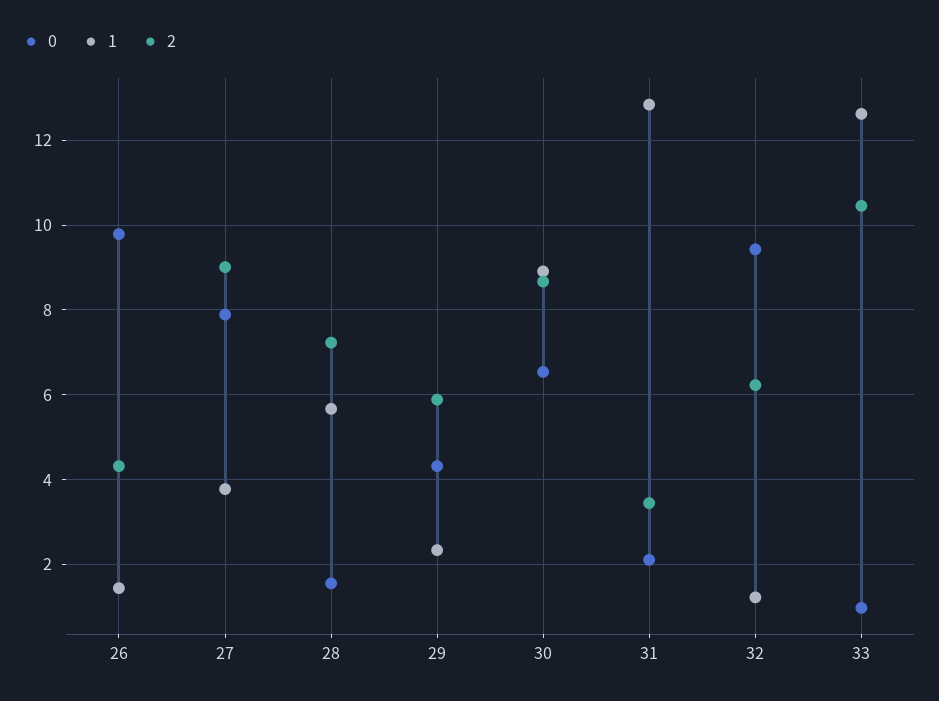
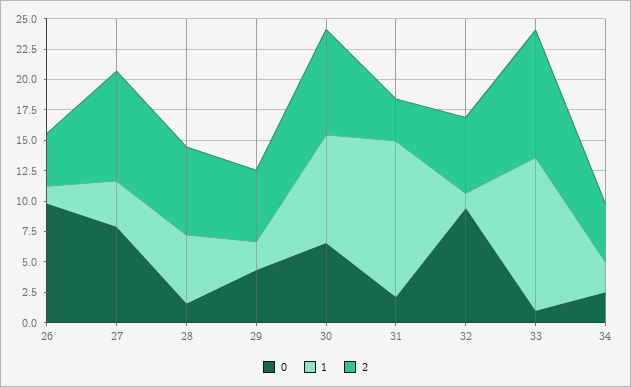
0, 34: none -> 2.5
1, 34: none -> 2.5
2, 34: none -> 5

